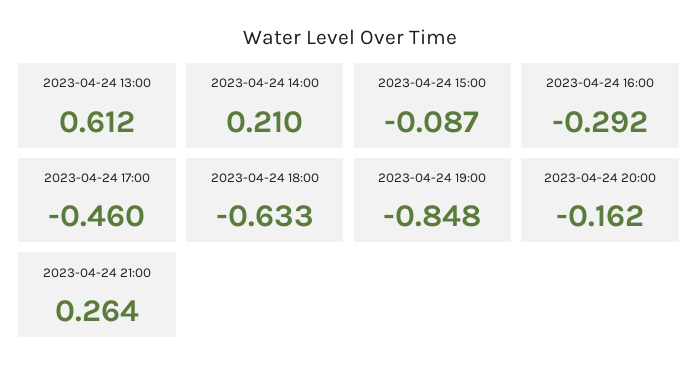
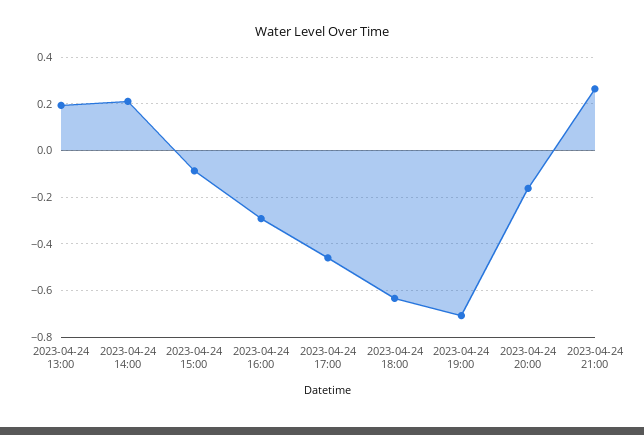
2023-04-24 13:00: 0.612 -> 0.2
2023-04-24 19:00: -0.848 -> -0.7

